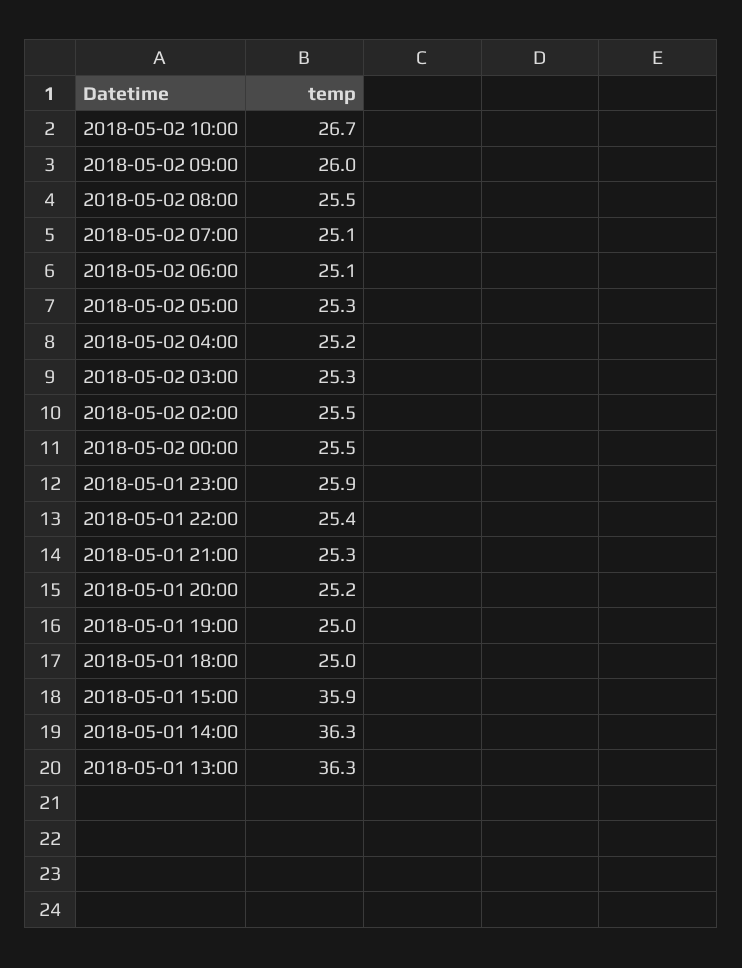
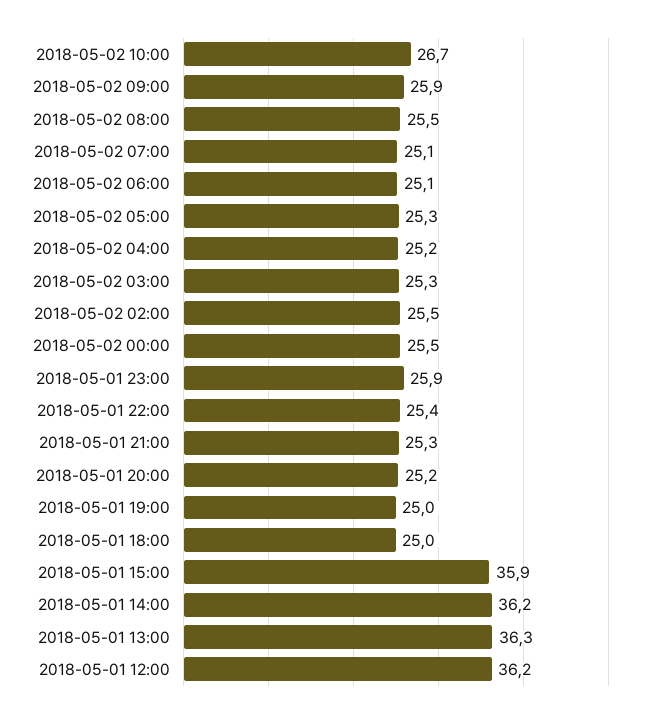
2018-05-02 09:00: 26 -> 25.9
2018-05-01 14:00: 36.3 -> 36.2
2018-05-01 12:00: none -> 36.2

